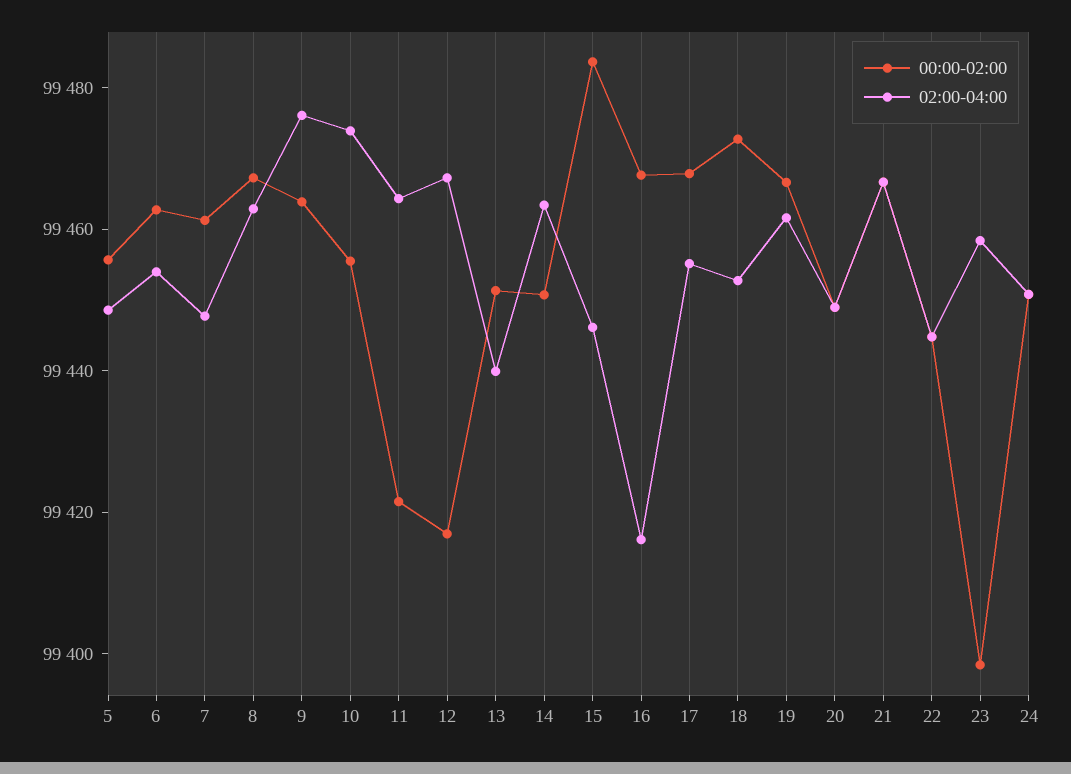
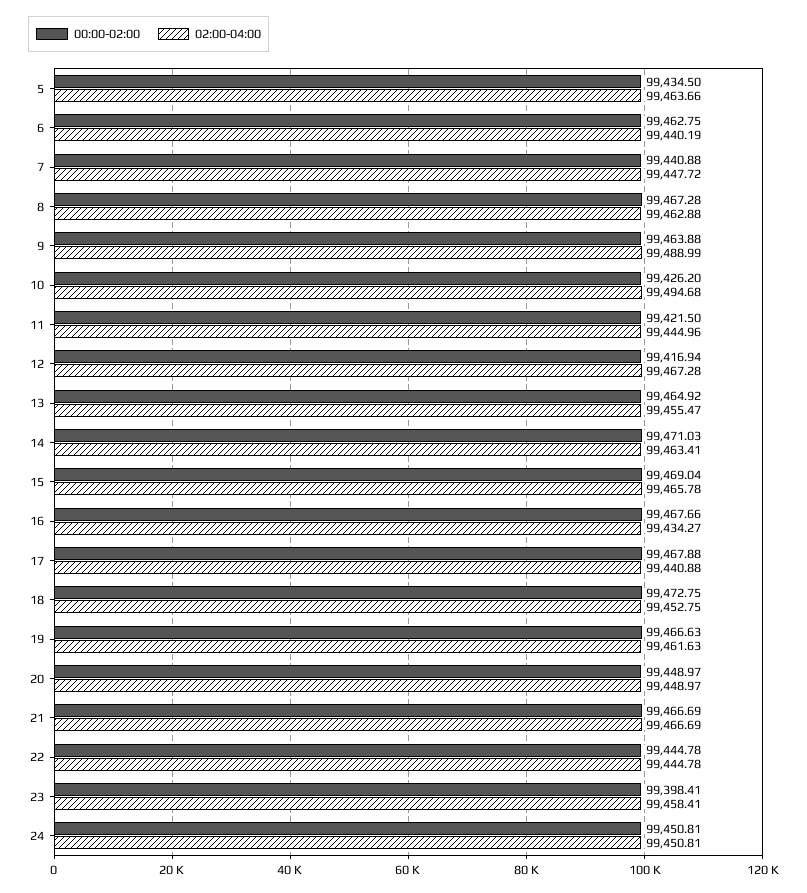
00:00-02:00, 5: 99455 -> 99434.5
02:00-04:00, 5: 99450 -> 99463.66
02:00-04:00, 6: 99455 -> 99440.19
00:00-02:00, 7: 99460 -> 99440.88
02:00-04:00, 9: 99475 -> 99488.99
00:00-02:00, 10: 99455 -> 99426.2
02:00-04:00, 10: 99475 -> 99494.68
02:00-04:00, 11: 99465 -> 99444.96
00:00-02:00, 13: 99450 -> 99464.92
02:00-04:00, 13: 99440 -> 99455.47
00:00-02:00, 14: 99450 -> 99471.03
00:00-02:00, 15: 99485 -> 99469.04
02:00-04:00, 15: 99445 -> 99465.78
02:00-04:00, 16: 99415 -> 99434.27
02:00-04:00, 17: 99455 -> 99440.88

